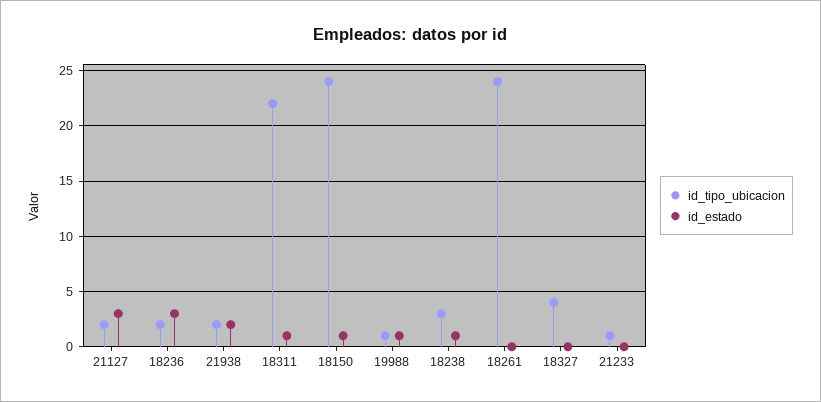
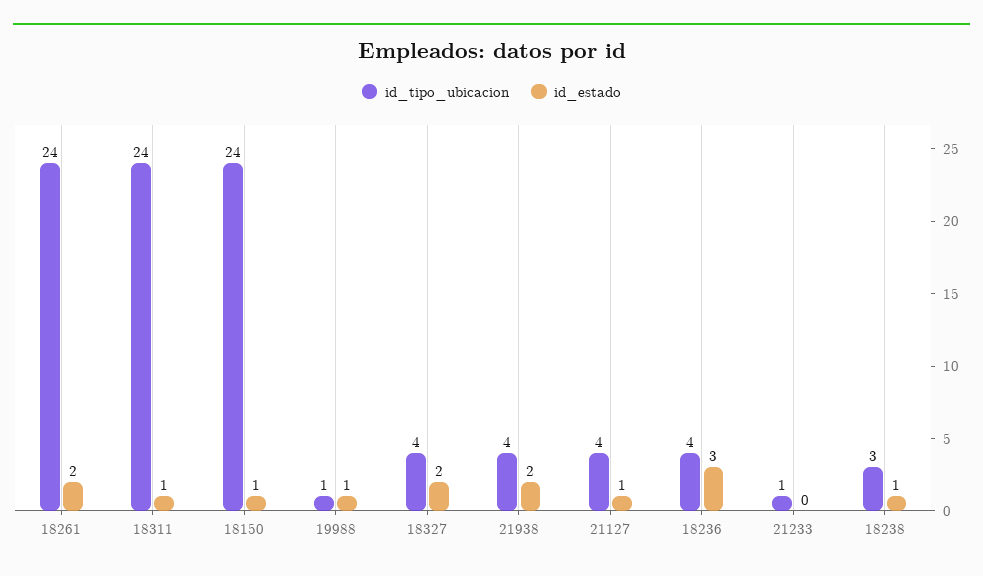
id_tipo_ubicacion, 21127: 2 -> 4
id_estado, 21127: 3 -> 1
id_tipo_ubicacion, 18236: 2 -> 4
id_tipo_ubicacion, 21938: 2 -> 4
id_tipo_ubicacion, 18311: 22 -> 24
id_estado, 18261: 0 -> 2
id_estado, 18327: 0 -> 2

